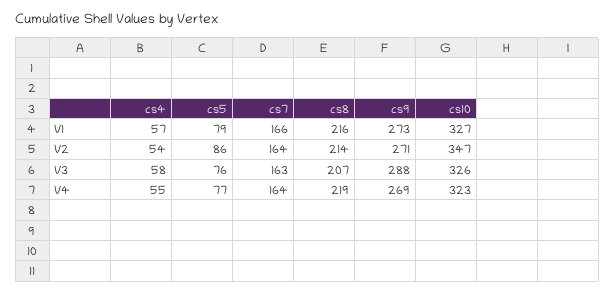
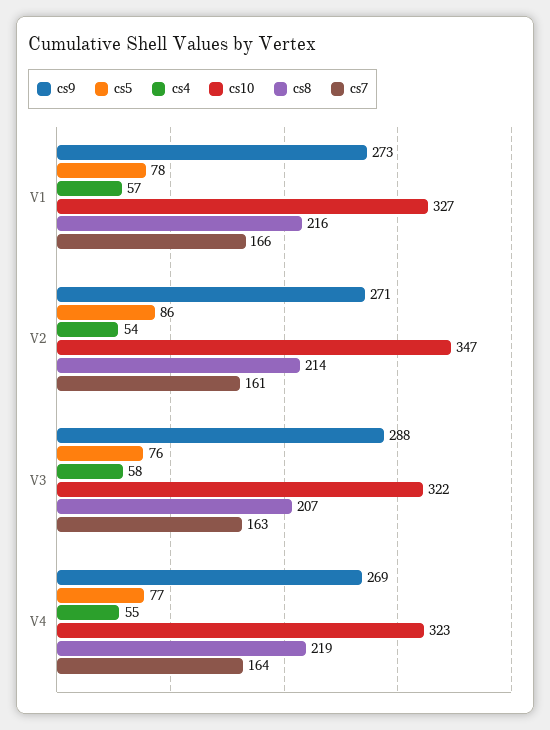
cs5, V1: 79 -> 78
cs7, V2: 164 -> 161
cs10, V3: 326 -> 322

